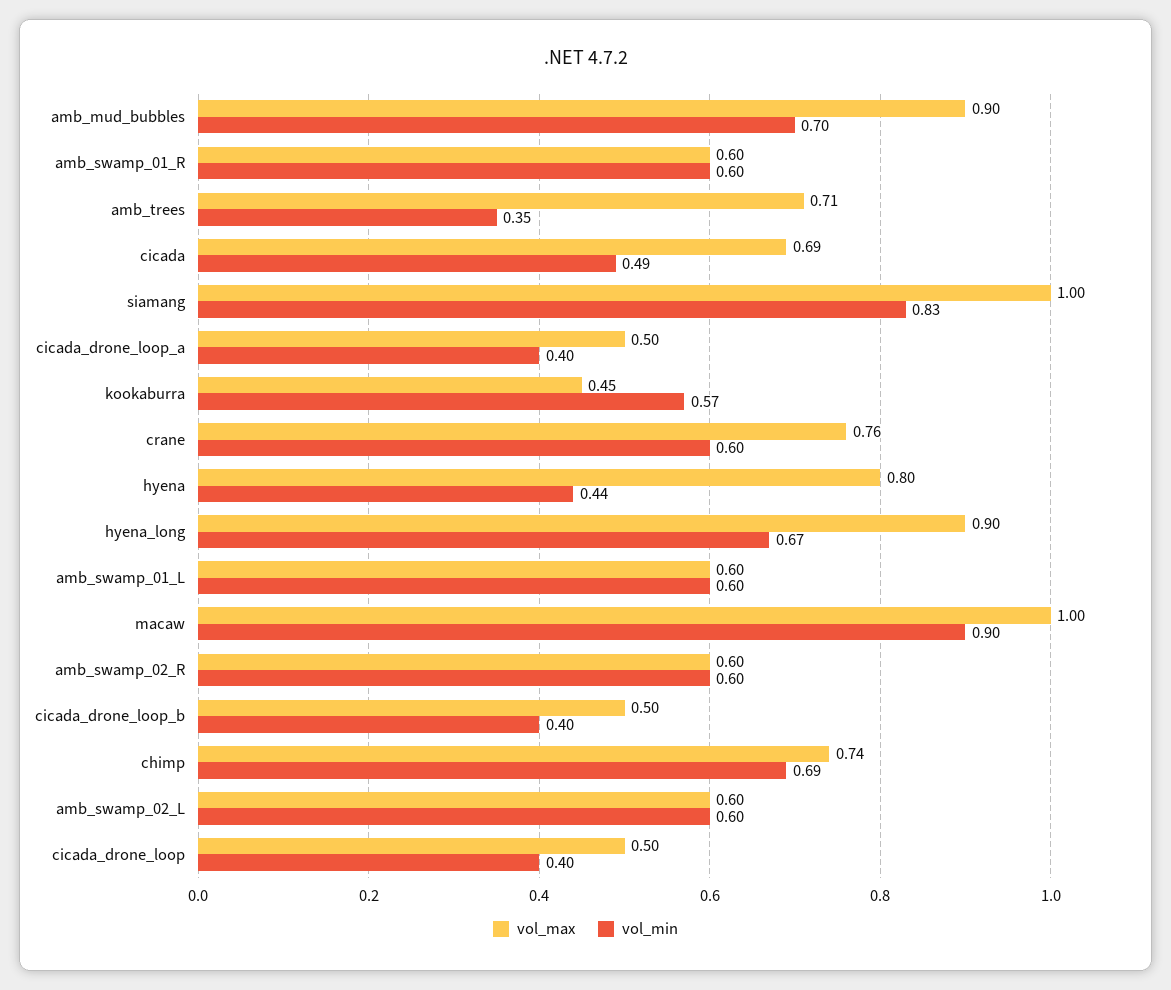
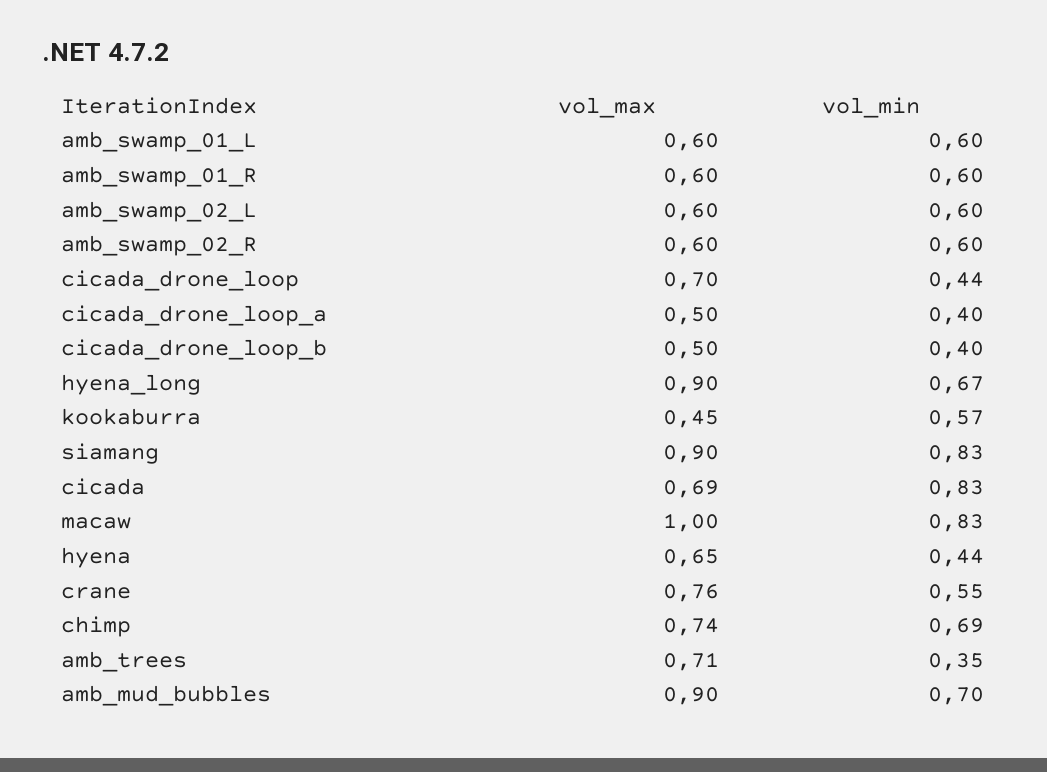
vol_min, cicada: 0.49 -> 0.83
vol_max, siamang: 1 -> 0.9
vol_min, crane: 0.6 -> 0.55
vol_max, hyena: 0.8 -> 0.65
vol_min, macaw: 0.9 -> 0.83
vol_max, cicada_drone_loop: 0.5 -> 0.7
vol_min, cicada_drone_loop: 0.4 -> 0.44

